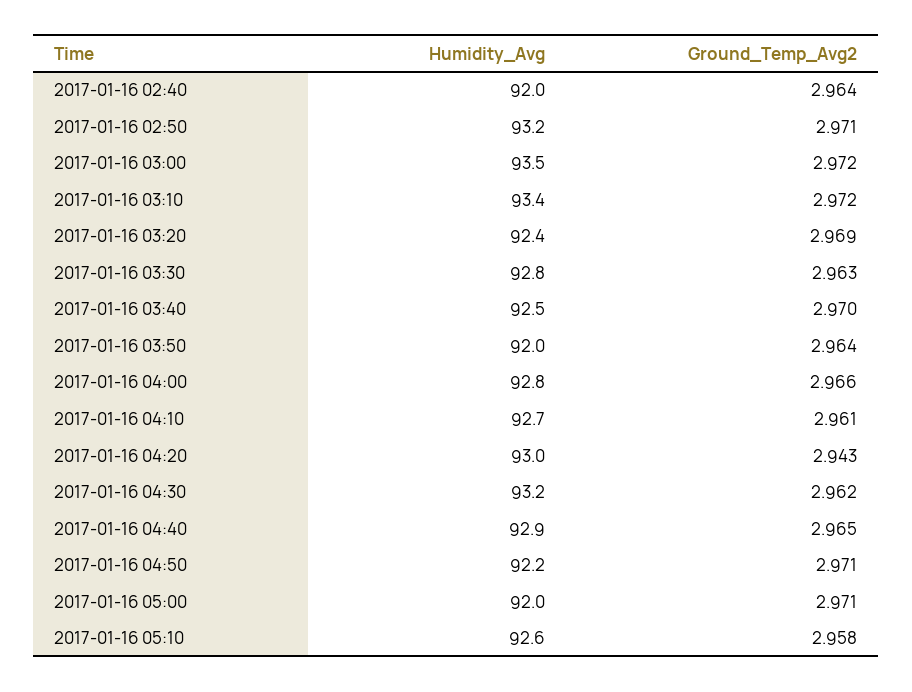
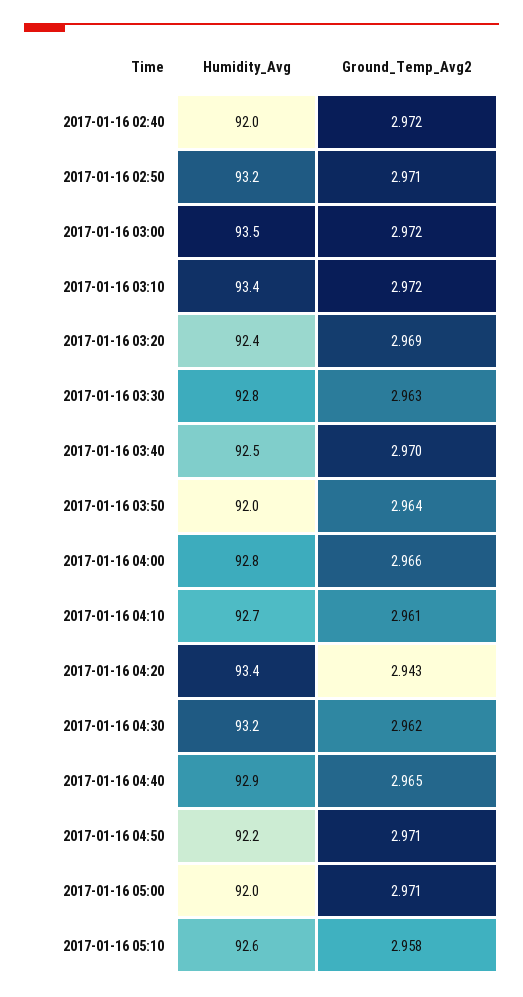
Ground_Temp_Avg2, 2017-01-16 02:40: 2.964 -> 2.972
Humidity_Avg, 2017-01-16 04:20: 93 -> 93.4

